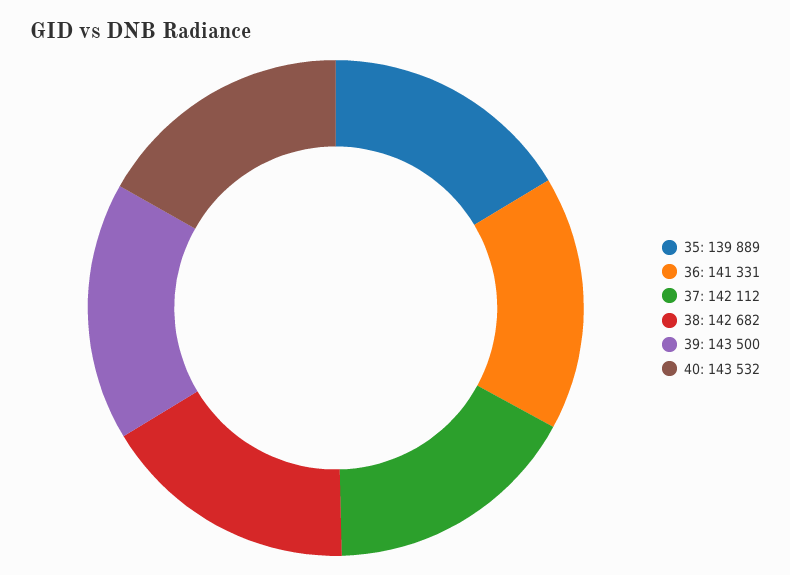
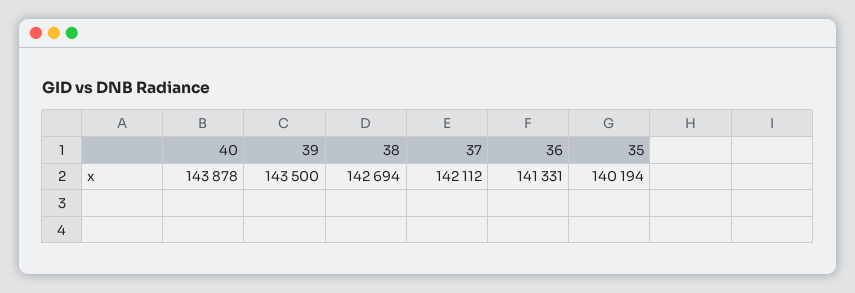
35: 139889 -> 140194
38: 142682 -> 142694
40: 143532 -> 143878

